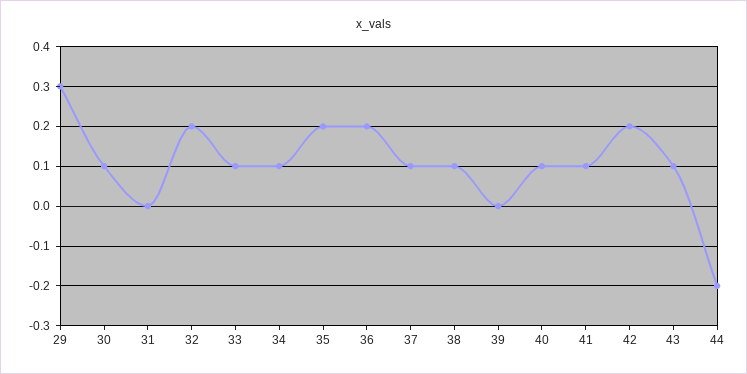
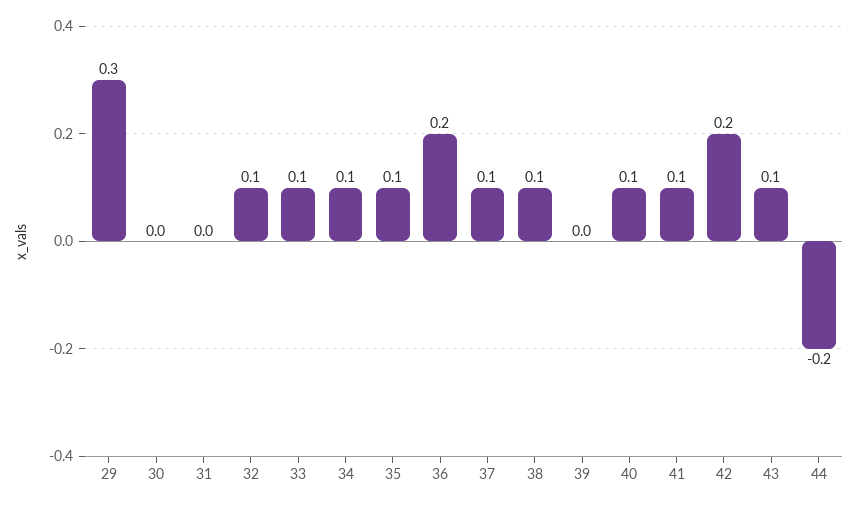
30: 0.1 -> 0
32: 0.2 -> 0.1
35: 0.2 -> 0.1

